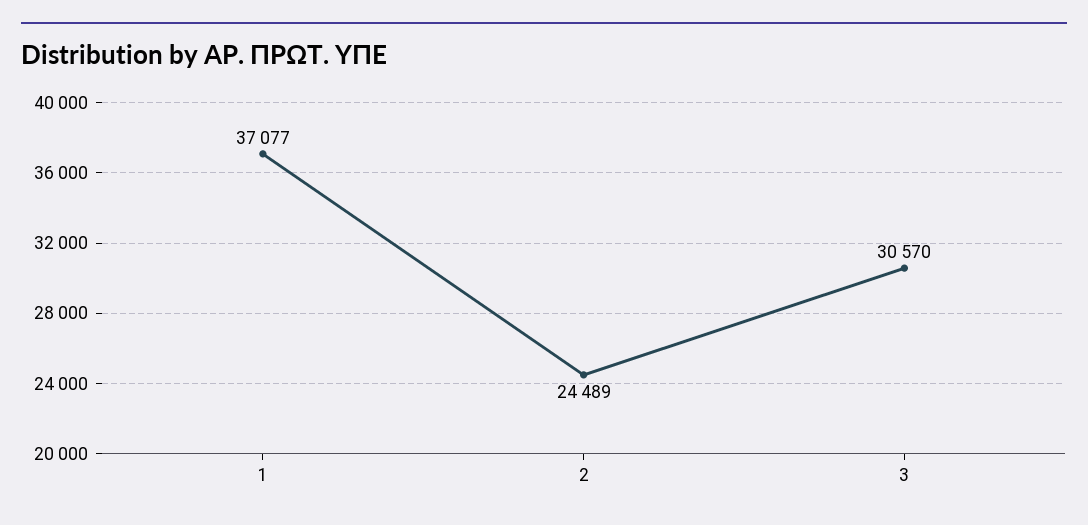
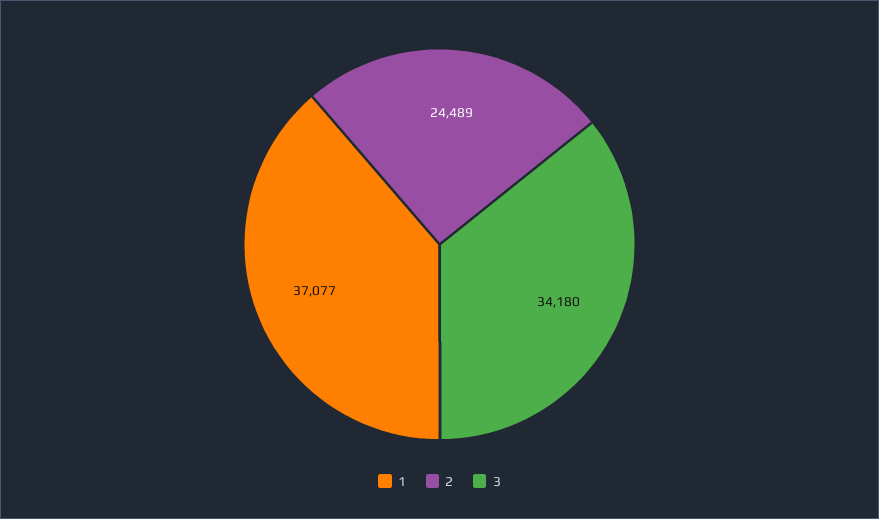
3: 30570 -> 34180

